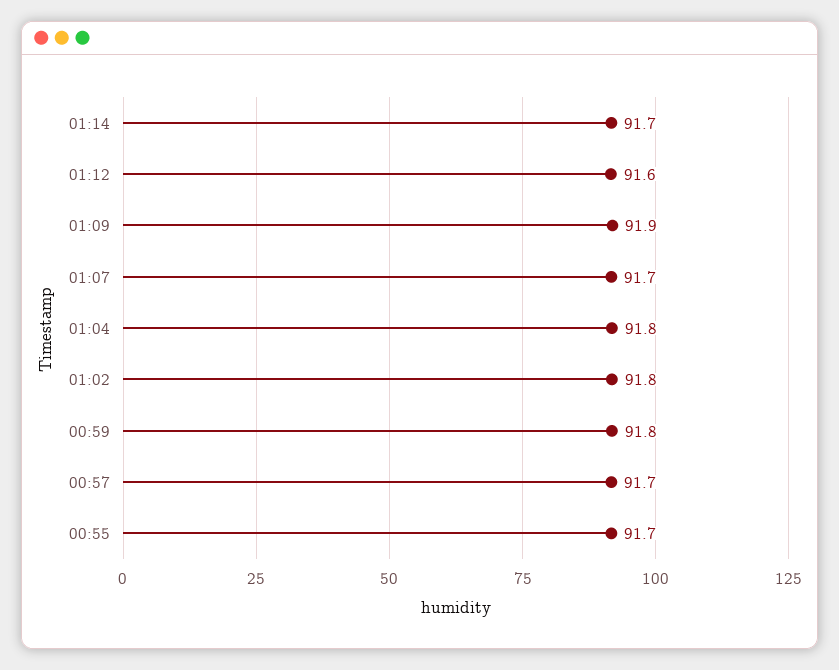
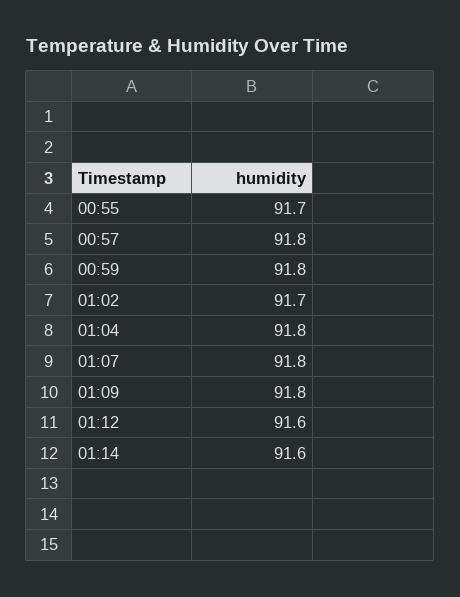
01:14: 91.7 -> 91.6
01:09: 91.9 -> 91.8
01:07: 91.7 -> 91.8
01:02: 91.8 -> 91.7
00:57: 91.7 -> 91.8

